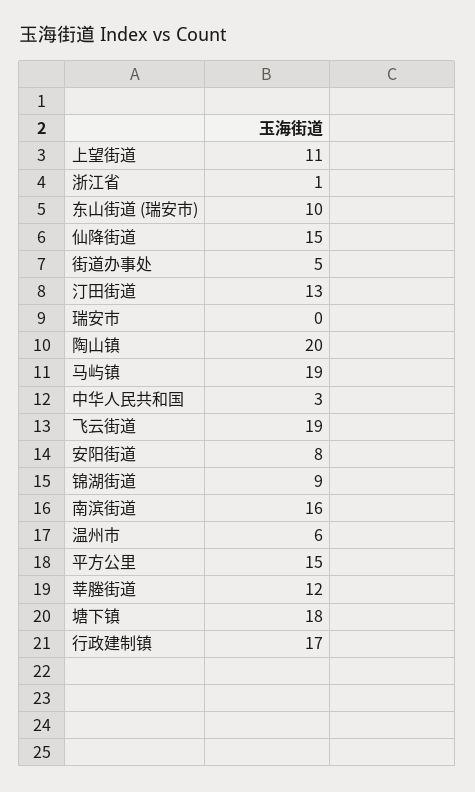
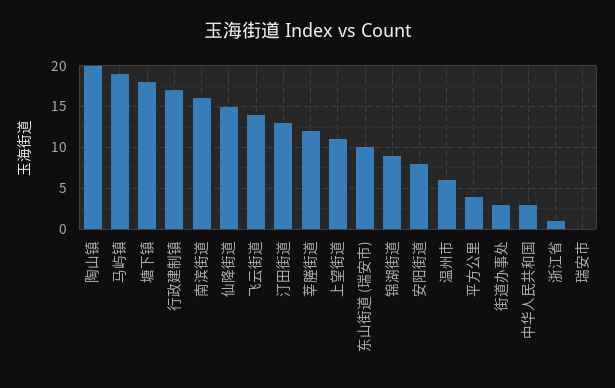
街道办事处: 5 -> 3
飞云街道: 19 -> 14
平方公里: 15 -> 4

